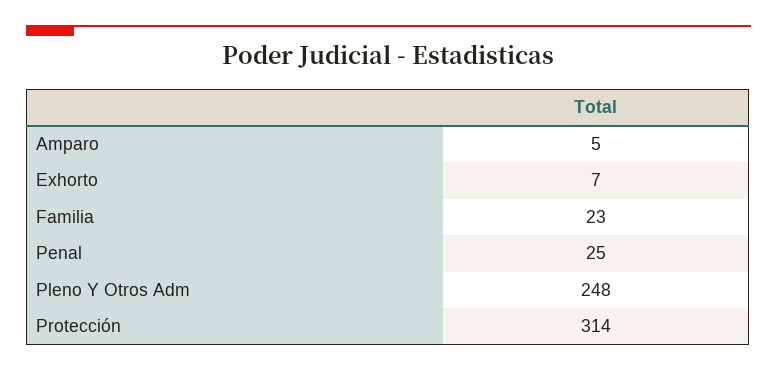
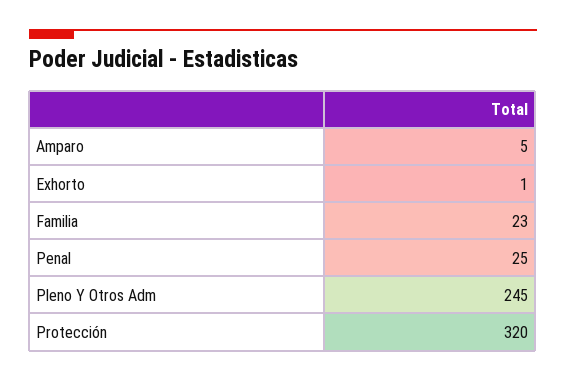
Exhorto: 7 -> 1
Pleno Y Otros Adm: 248 -> 245
Protección: 314 -> 320

